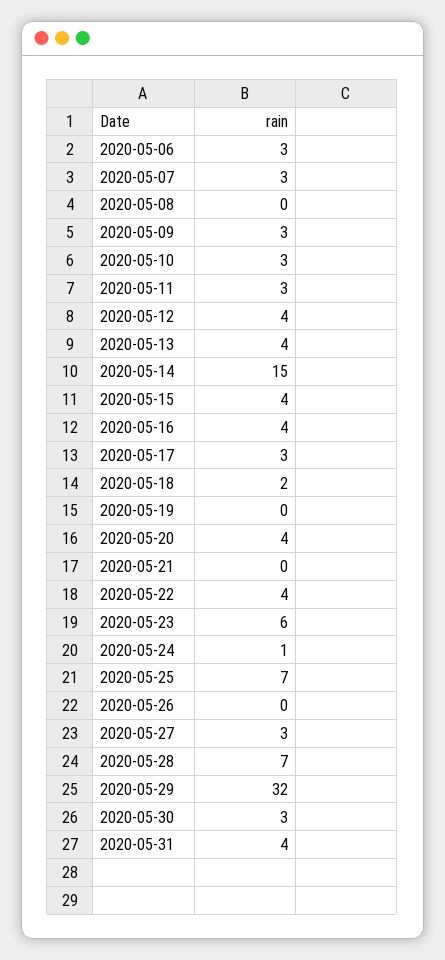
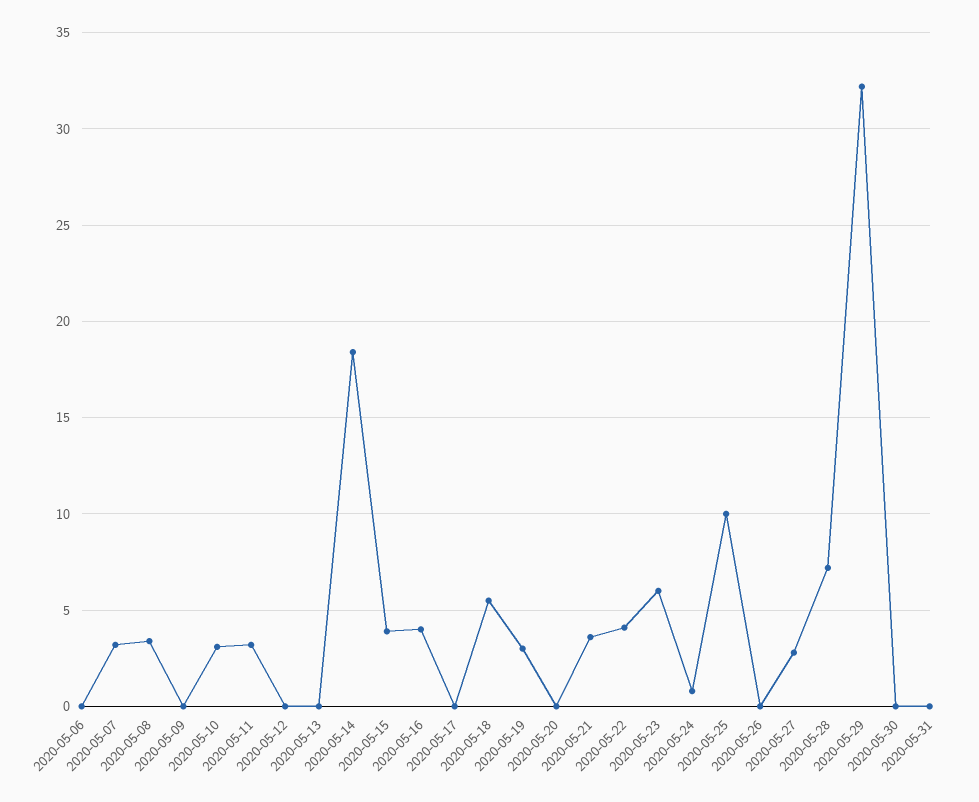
2020-05-06: 3 -> 0
2020-05-08: 0 -> 3.5
2020-05-09: 3 -> 0
2020-05-12: 4 -> 0
2020-05-13: 4 -> 0
2020-05-14: 15 -> 18.5
2020-05-17: 3 -> 0
2020-05-18: 2 -> 5.5
2020-05-19: 0 -> 3
2020-05-20: 4 -> 0
2020-05-21: 0 -> 3.5
2020-05-25: 7 -> 10
2020-05-30: 3 -> 0
2020-05-31: 4 -> 0

